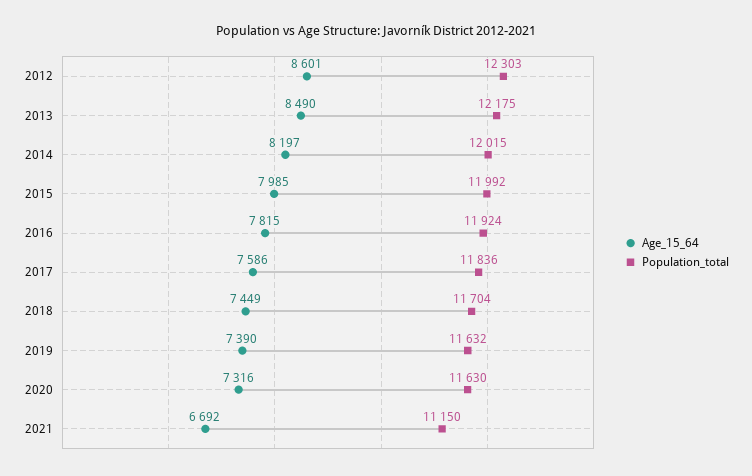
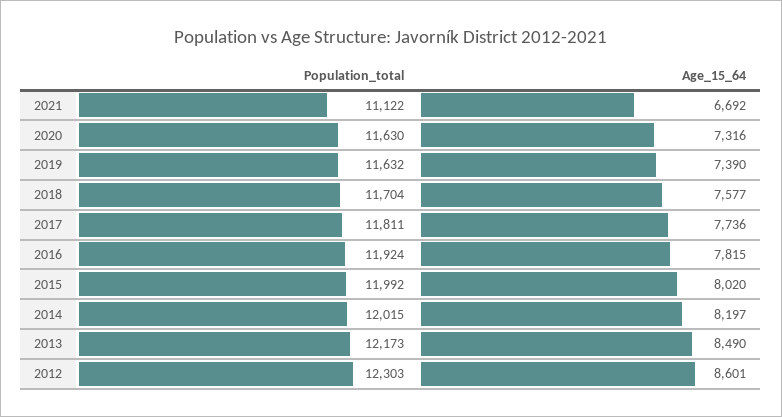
Population_total, 2013: 12175 -> 12173
Age_15_64, 2015: 7985 -> 8020
Age_15_64, 2017: 7586 -> 7736
Population_total, 2017: 11836 -> 11811
Age_15_64, 2018: 7449 -> 7577
Population_total, 2021: 11150 -> 11122

